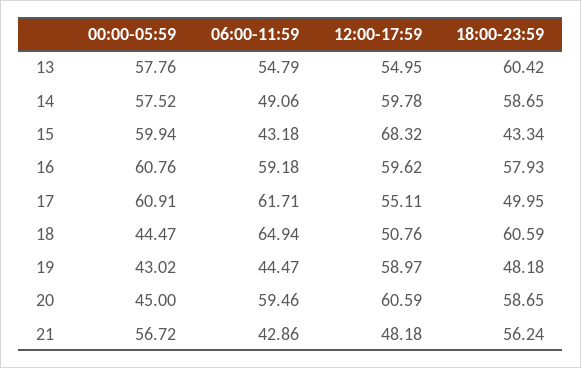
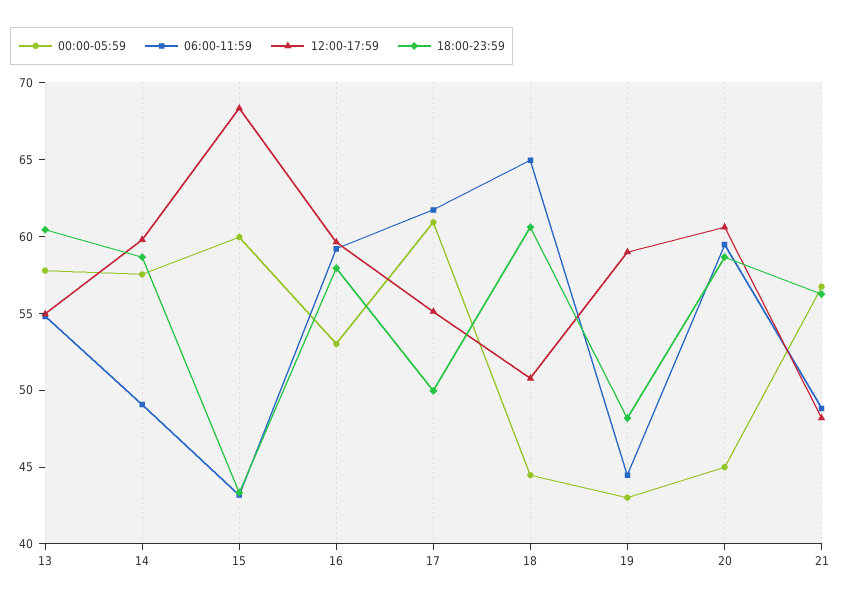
00:00-05:59, 16: 60.76 -> 53
06:00-11:59, 21: 42.86 -> 49

